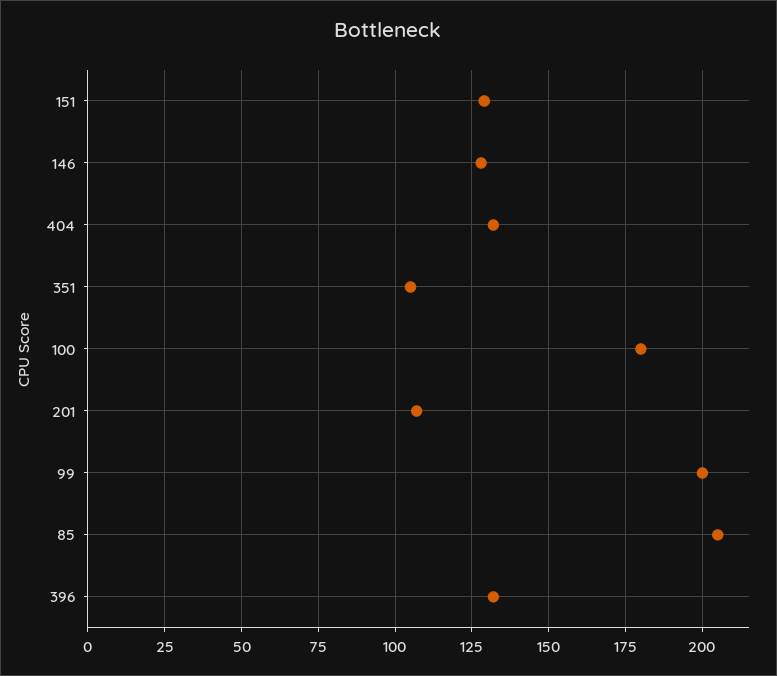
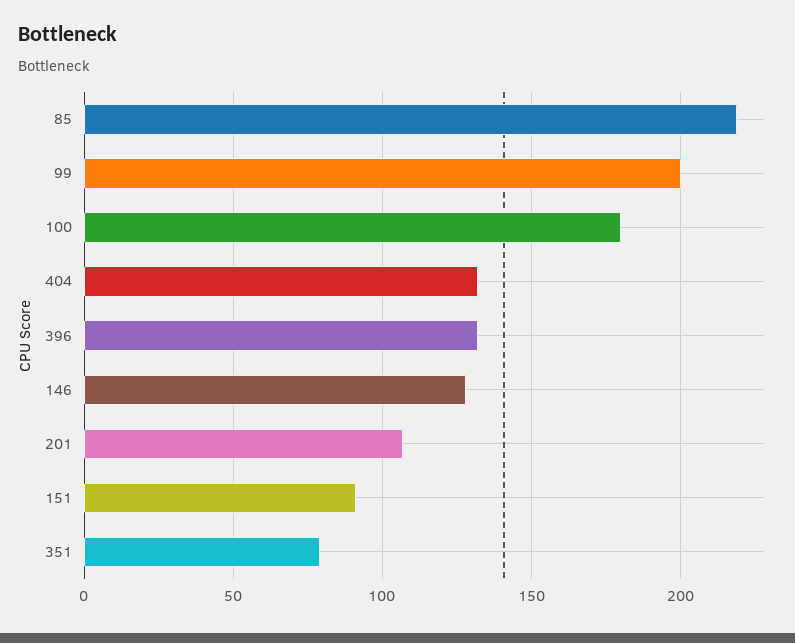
151: 130 -> 90
351: 105 -> 80
85: 205 -> 220

